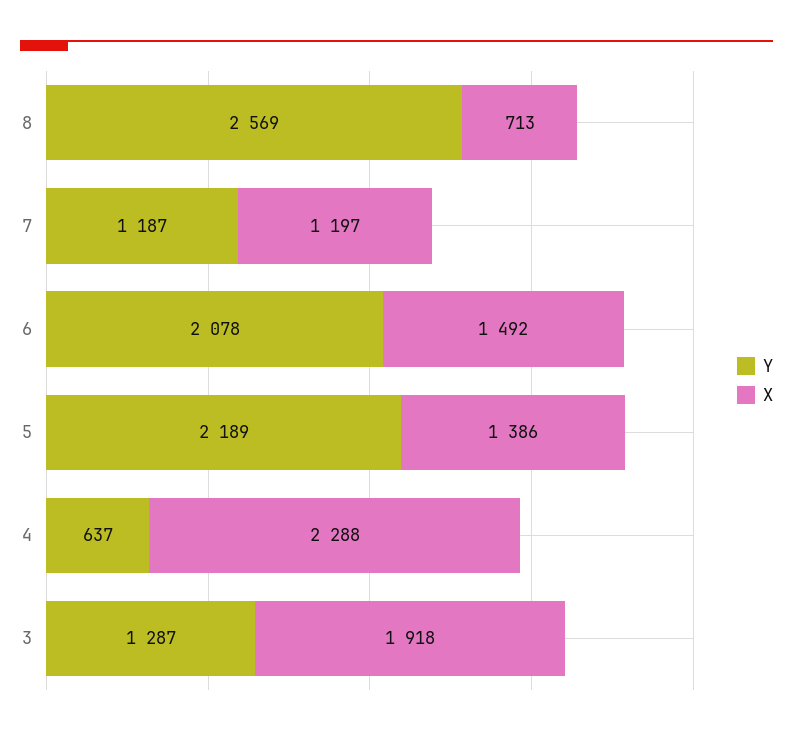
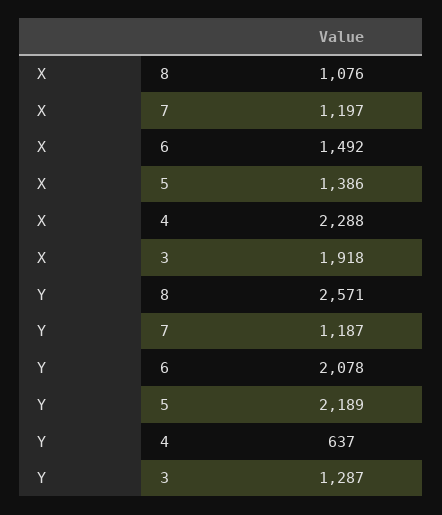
Y, 8: 2569 -> 2571
X, 8: 713 -> 1076

